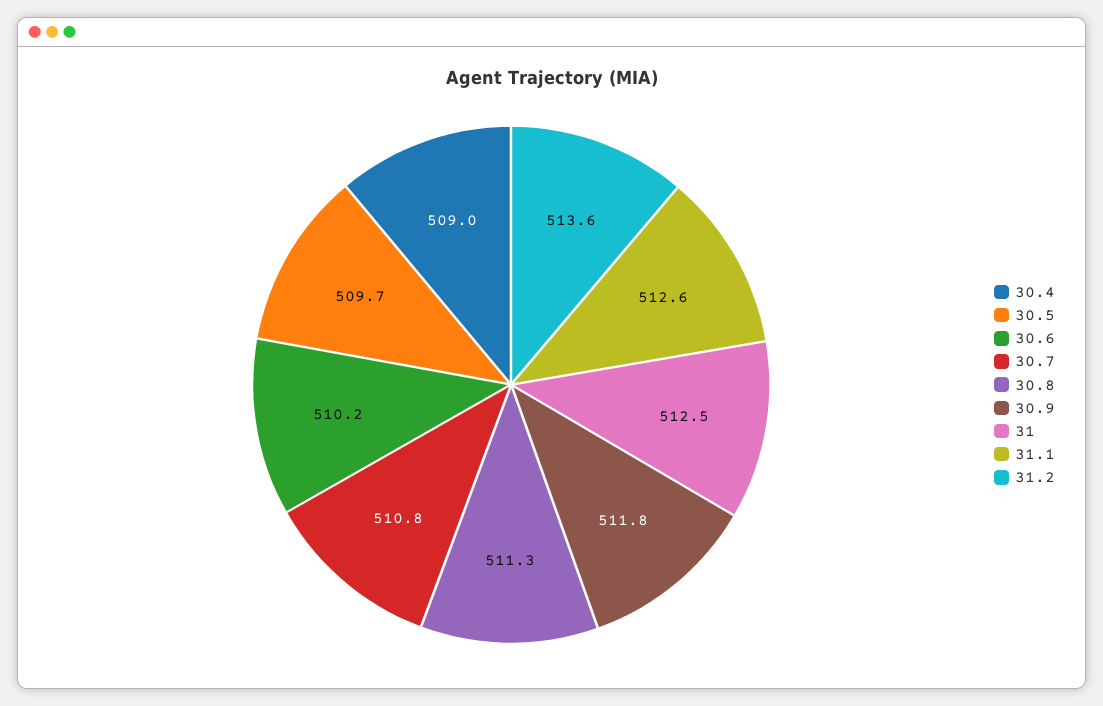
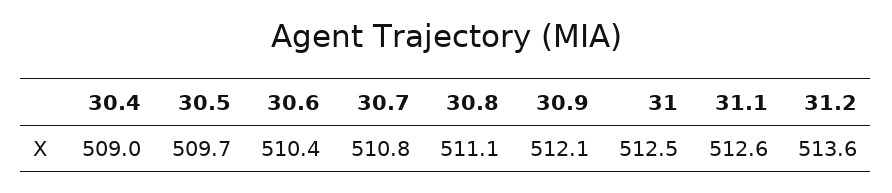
30.6: 510.2 -> 510.4
30.8: 511.3 -> 511.1
30.9: 511.8 -> 512.1

